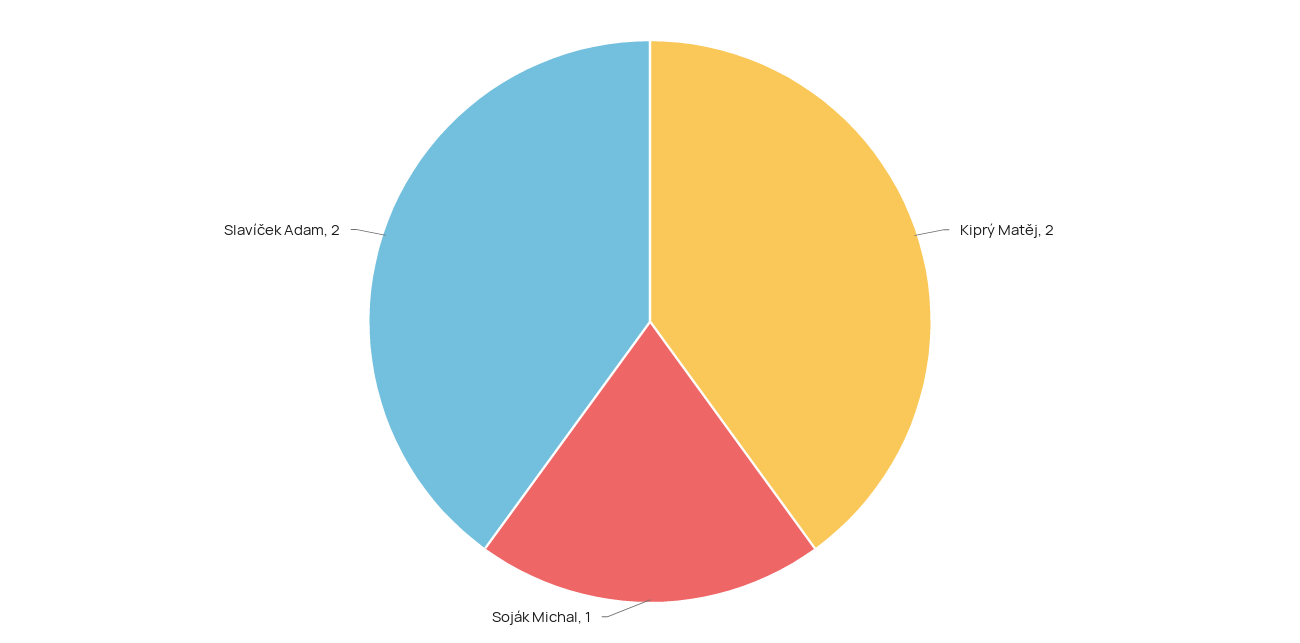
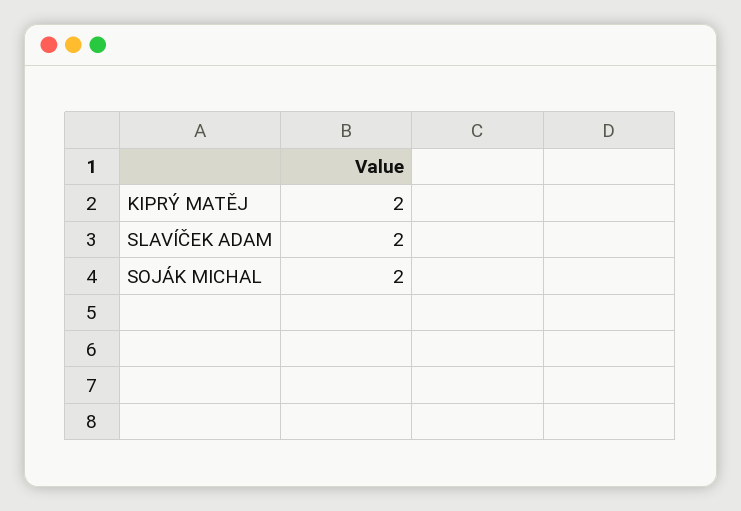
Soják Michal: 1 -> 2

